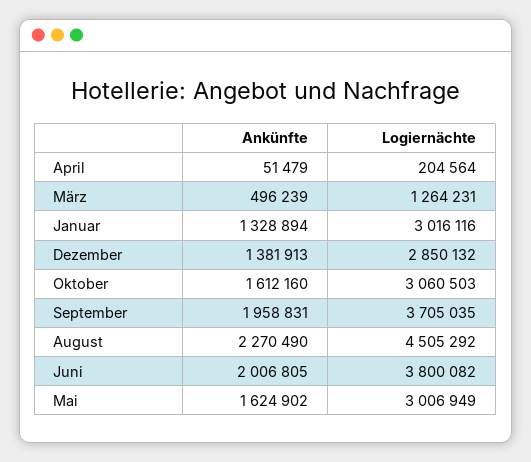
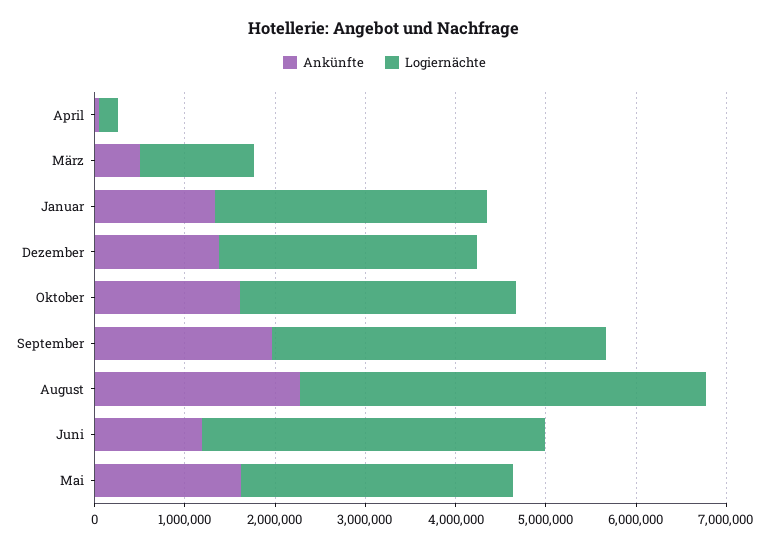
Ankünfte, Juni: 2006805 -> 1200000

